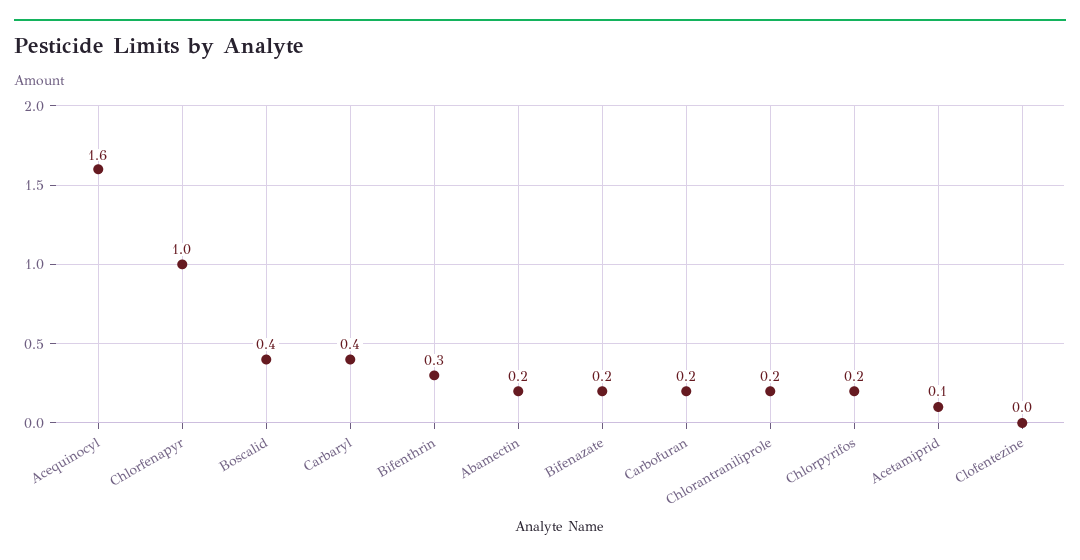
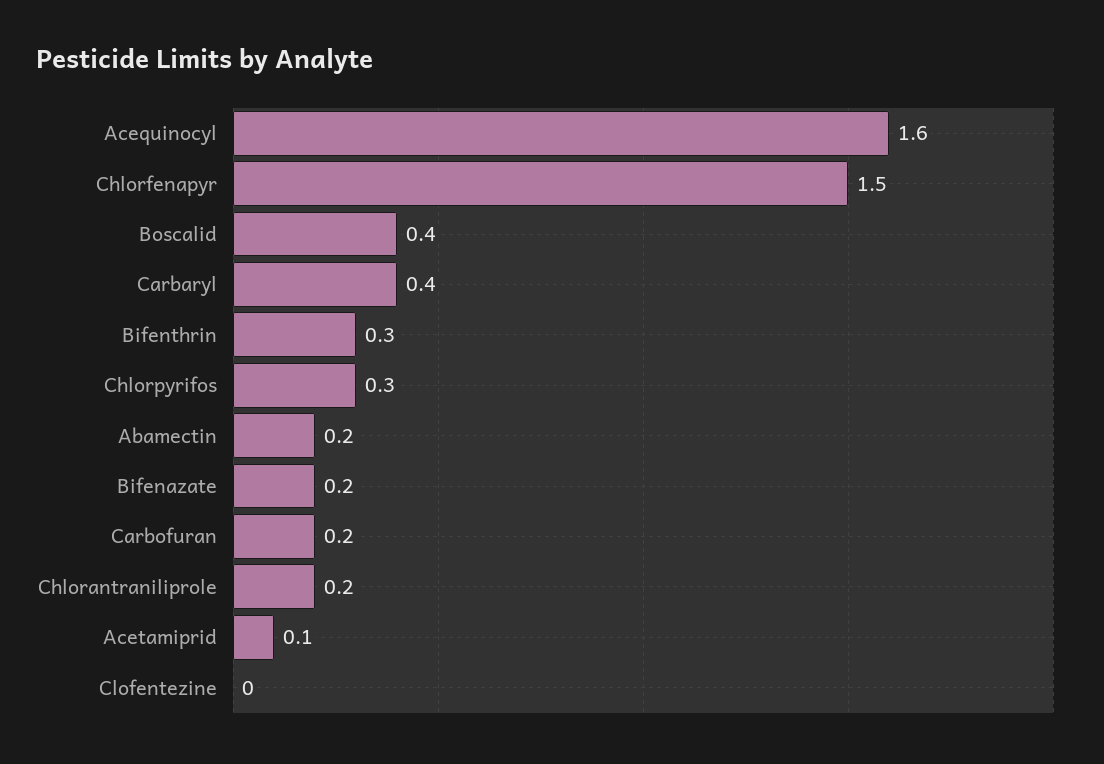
Chlorfenapyr: 1 -> 1.5
Chlorpyrifos: 0.2 -> 0.3

